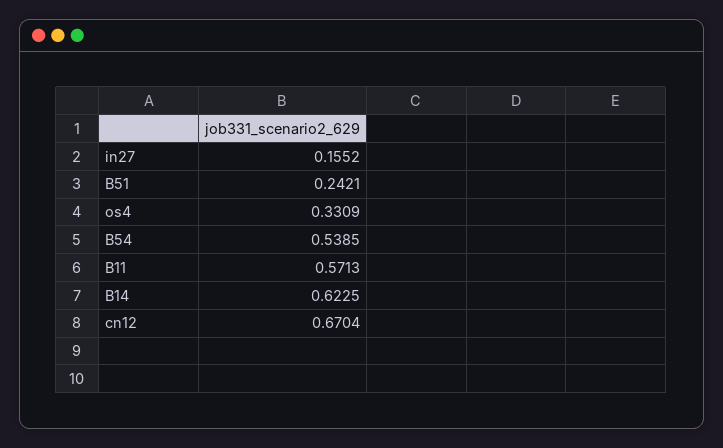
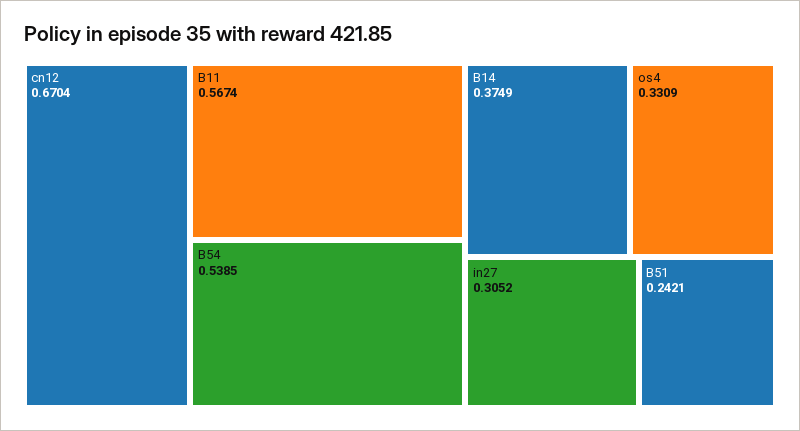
in27: 0.1552 -> 0.3052
B11: 0.5713 -> 0.5674
B14: 0.6225 -> 0.3749

